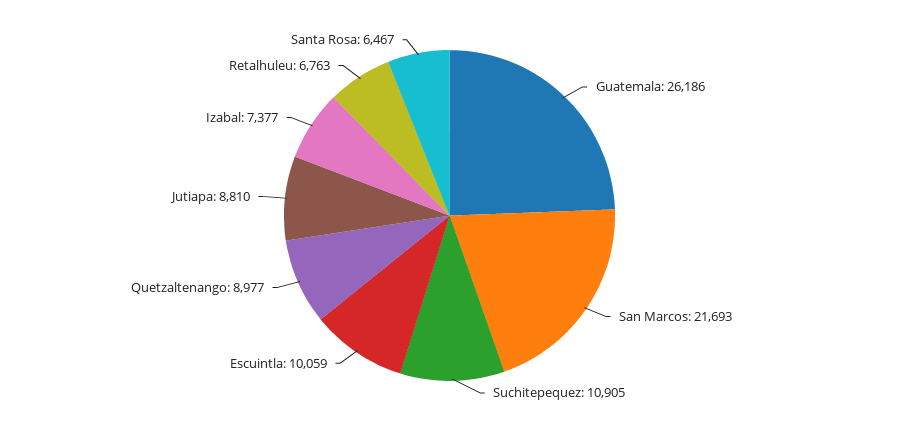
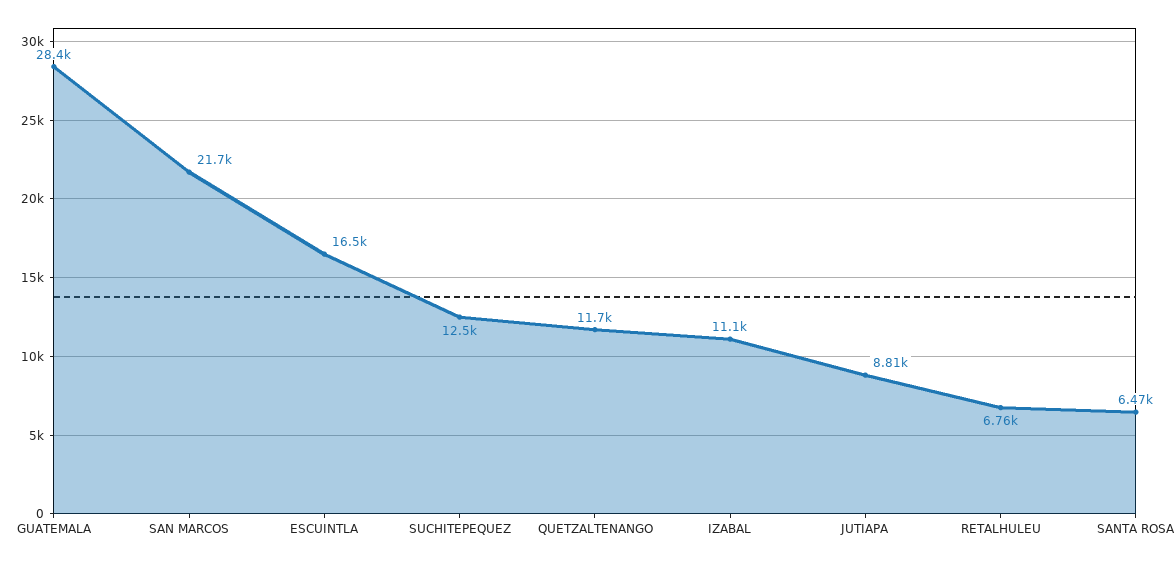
Guatemala: 26186 -> 28400
Suchitepequez: 10905 -> 12500
Escuintla: 10059 -> 16500
Quetzaltenango: 8977 -> 11700
Izabal: 7377 -> 11100

